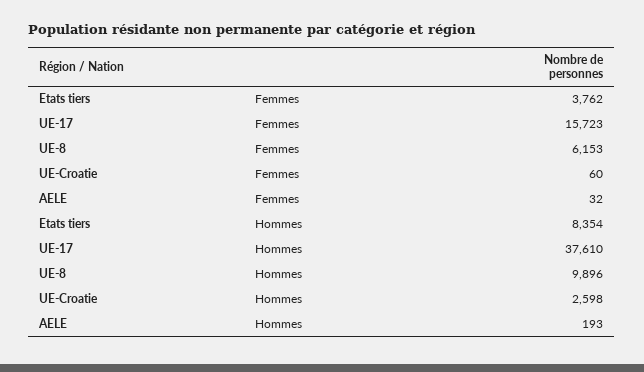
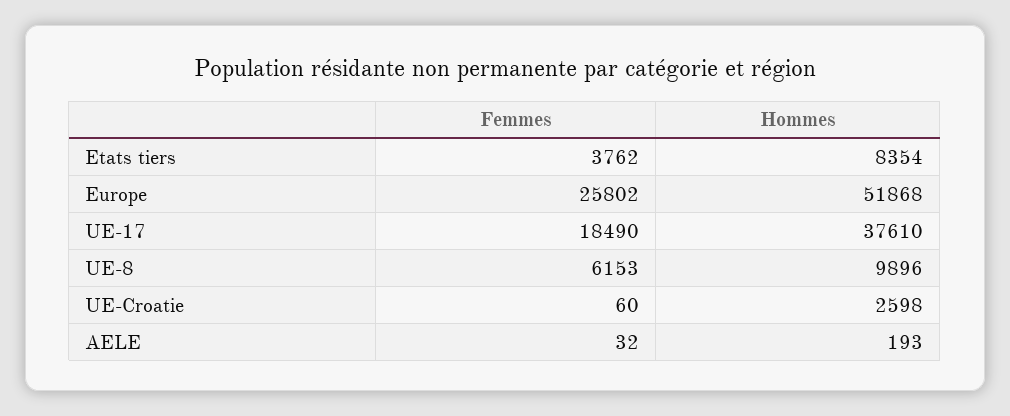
UE-17, Femmes: 15723 -> 18490
Europe, Femmes: none -> 25802
Europe, Hommes: none -> 51868

